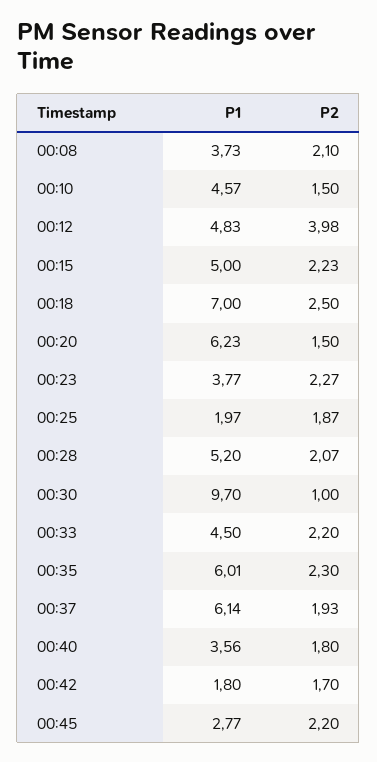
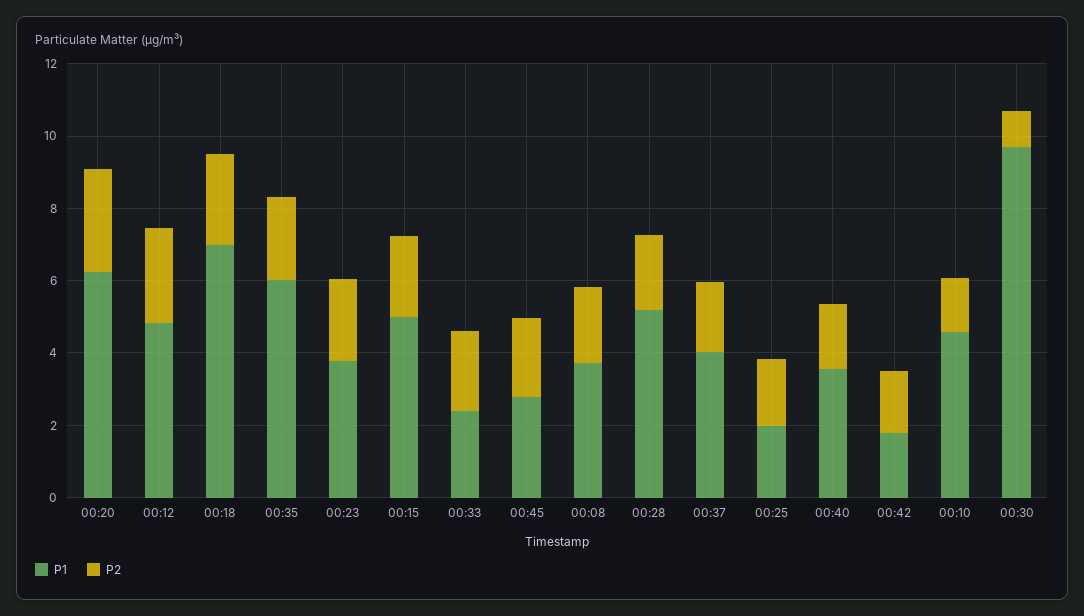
P2, 00:12: 3.98 -> 2.5
P2, 00:20: 1.5 -> 3
P1, 00:33: 4.5 -> 2.5
P1, 00:37: 6.14 -> 4

